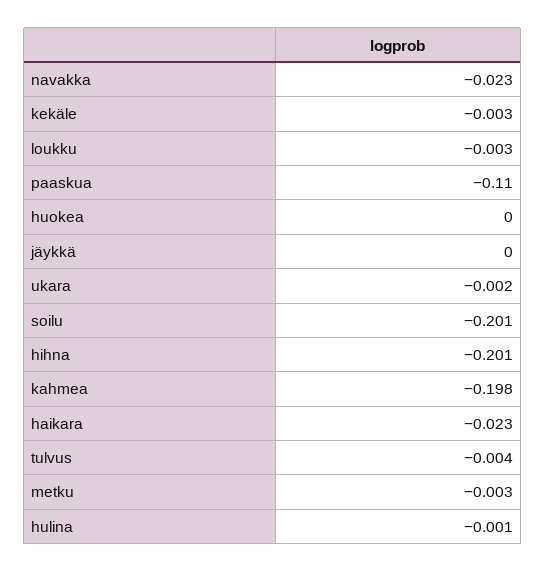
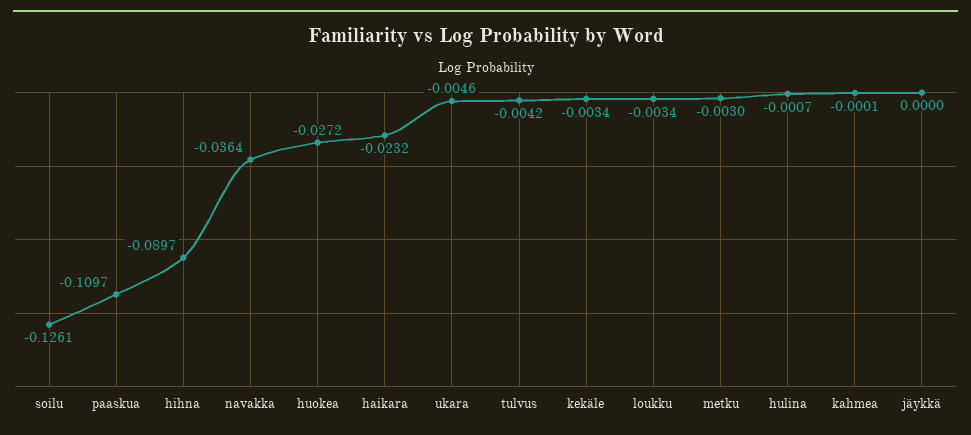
navakka: -0.023 -> -0.0364
huokea: 0 -> -0.0272
ukara: -0.002 -> -0.0046
soilu: -0.201 -> -0.1261
hihna: -0.201 -> -0.0897
kahmea: -0.198 -> -0.0001

